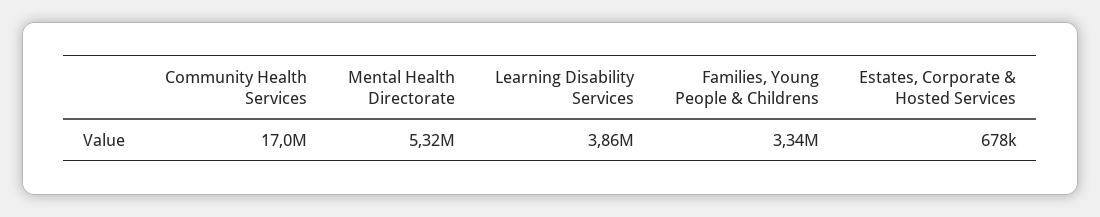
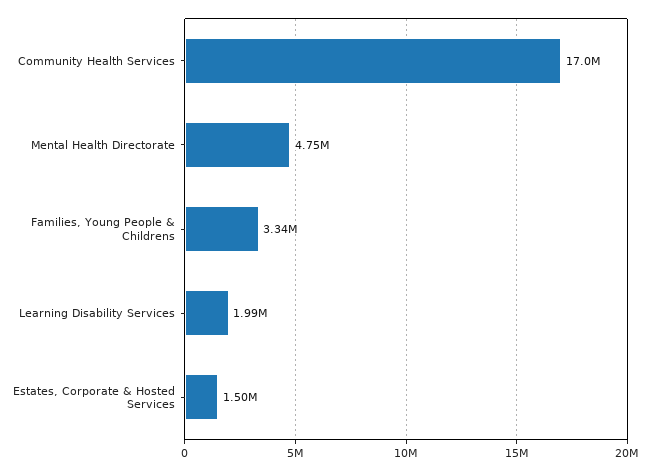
Mental Health Directorate: 5320000 -> 4750000
Learning Disability Services: 3860000 -> 1990000
Estates, Corporate & Hosted Services: 678000 -> 1500000

